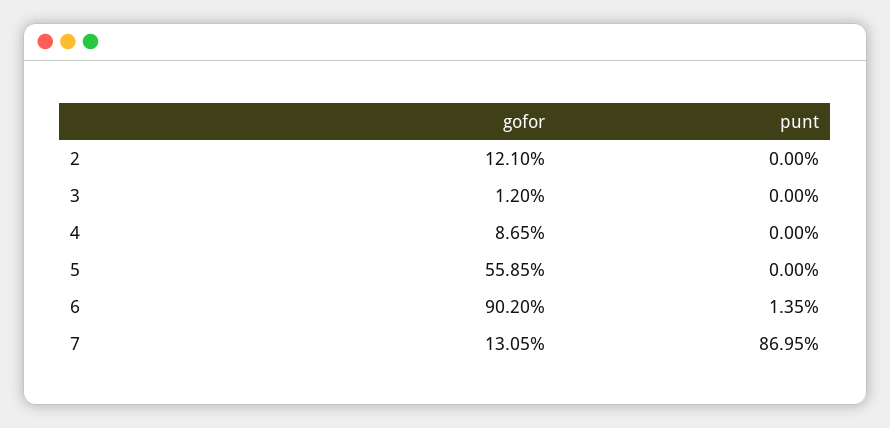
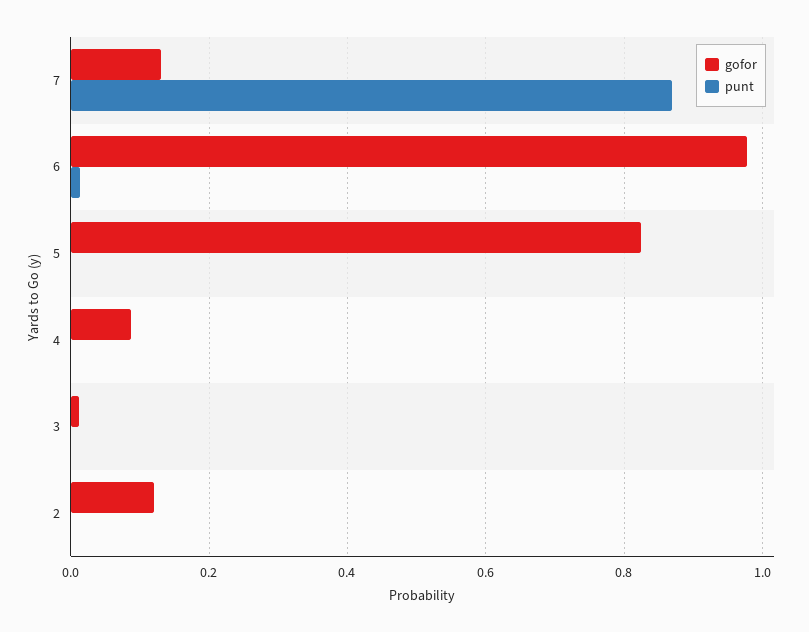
gofor, 5: 0.5585 -> 0.82
gofor, 6: 0.902 -> 0.98

